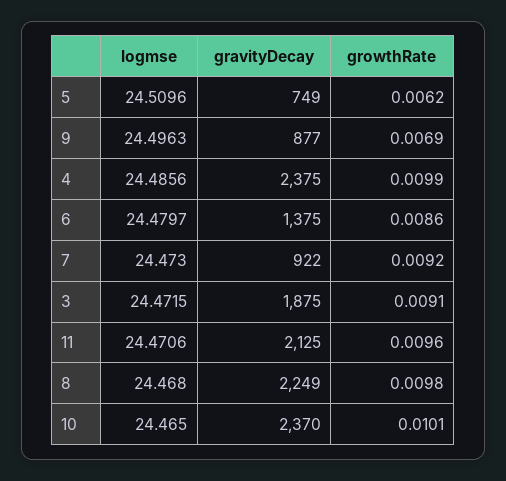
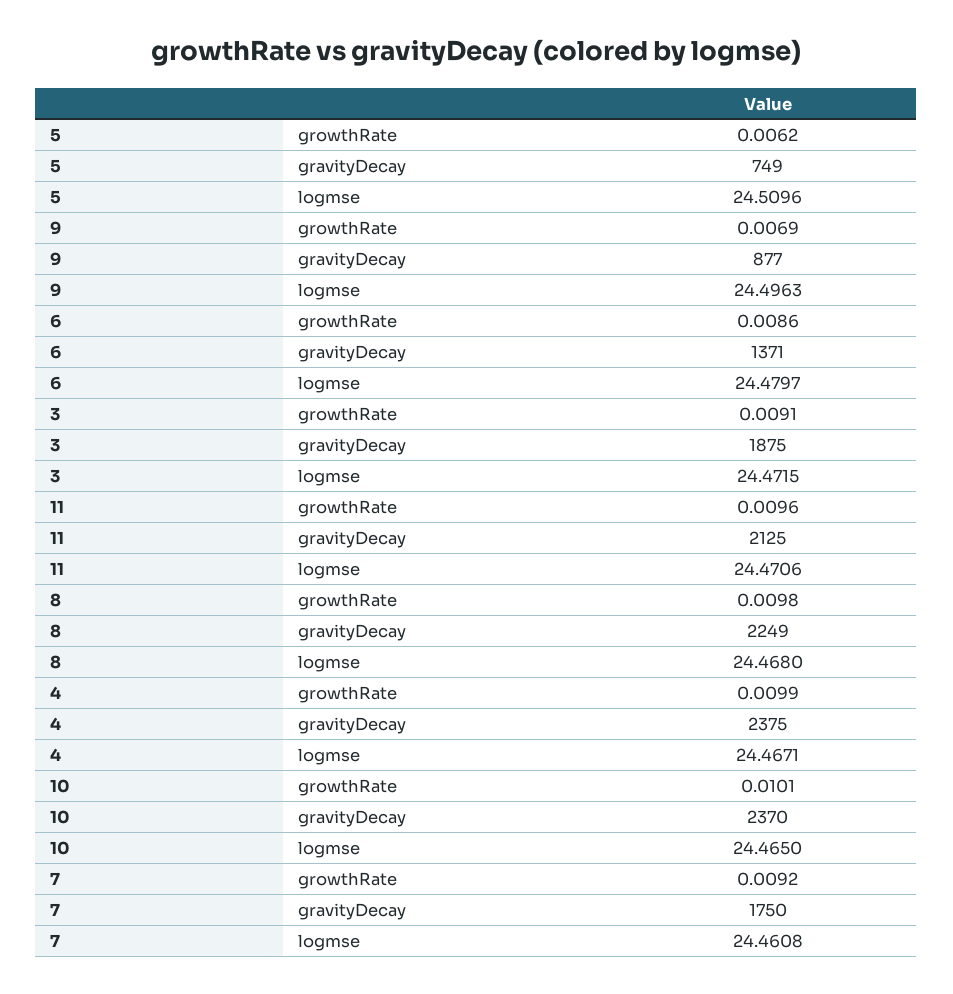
logmse, 4: 24.4856 -> 24.4671
gravityDecay, 6: 1375 -> 1371
logmse, 7: 24.473 -> 24.4608
gravityDecay, 7: 922 -> 1750

